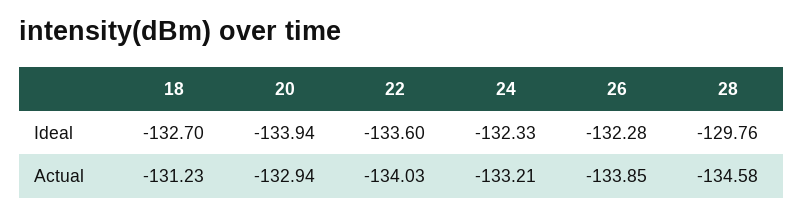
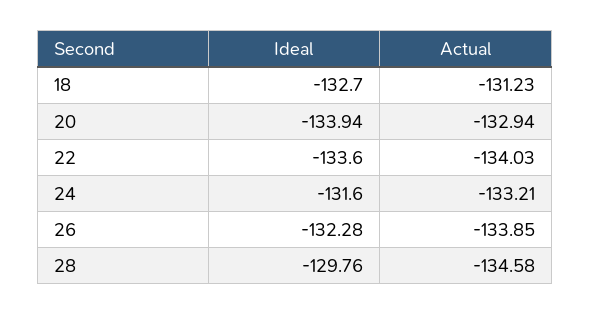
24, Ideal: -132.33 -> -131.6

